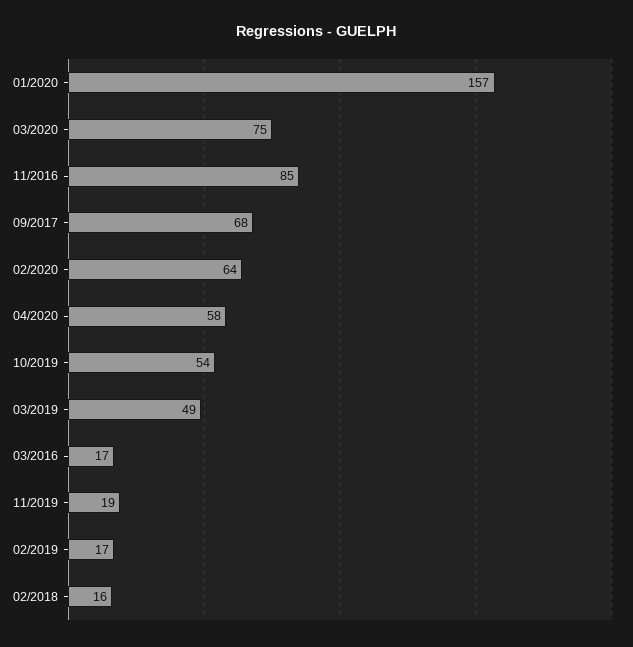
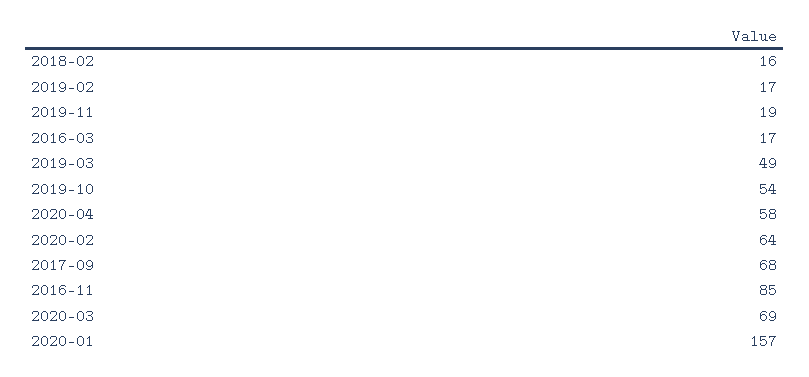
03/2020: 75 -> 69

